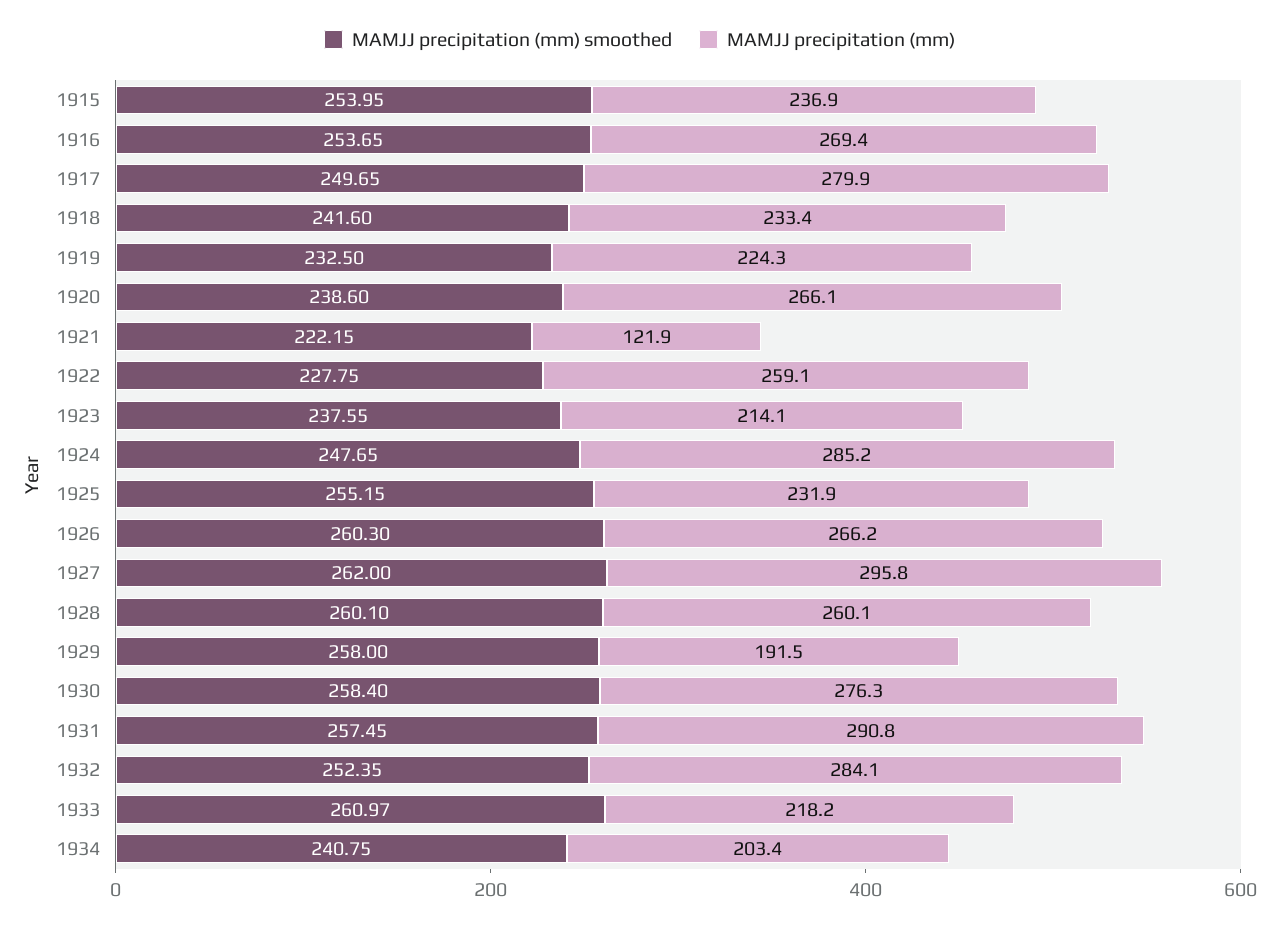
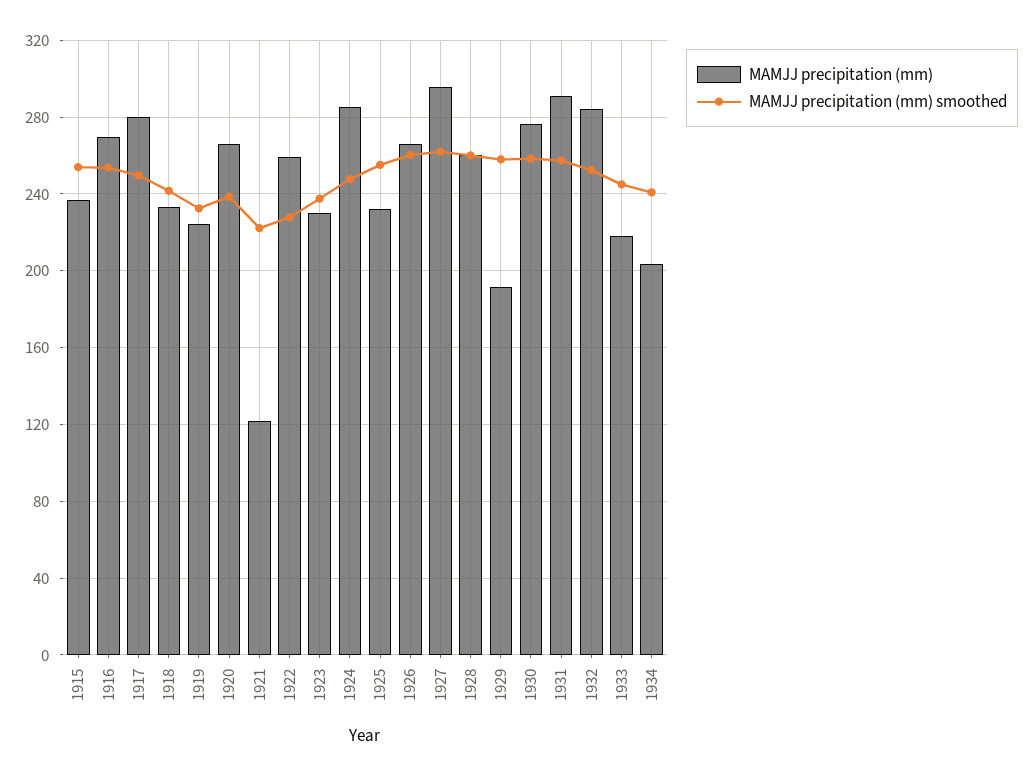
MAMJJ precipitation (mm), 1923: 214.1 -> 230
MAMJJ precipitation (mm) smoothed, 1933: 260.97 -> 245

